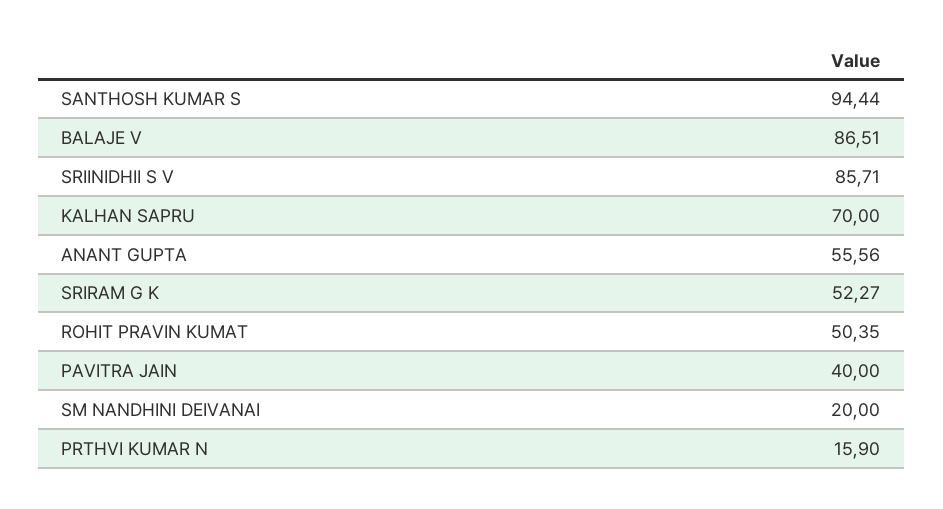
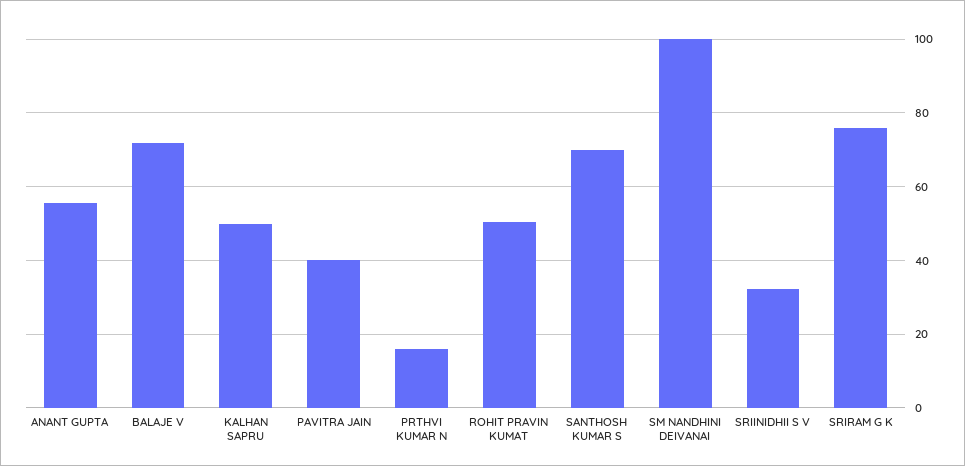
SANTHOSH KUMAR S: 94.44 -> 70
BALAJE V: 86.51 -> 72
SRIINIDHII S V: 85.71 -> 32
KALHAN SAPRU: 70 -> 50
SRIRAM G K: 52.27 -> 76
SM NANDHINI DEIVANAI: 20 -> 100

